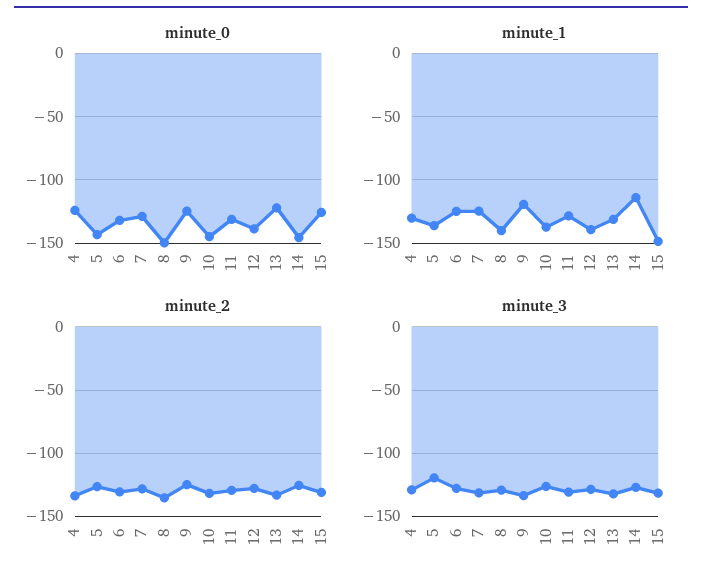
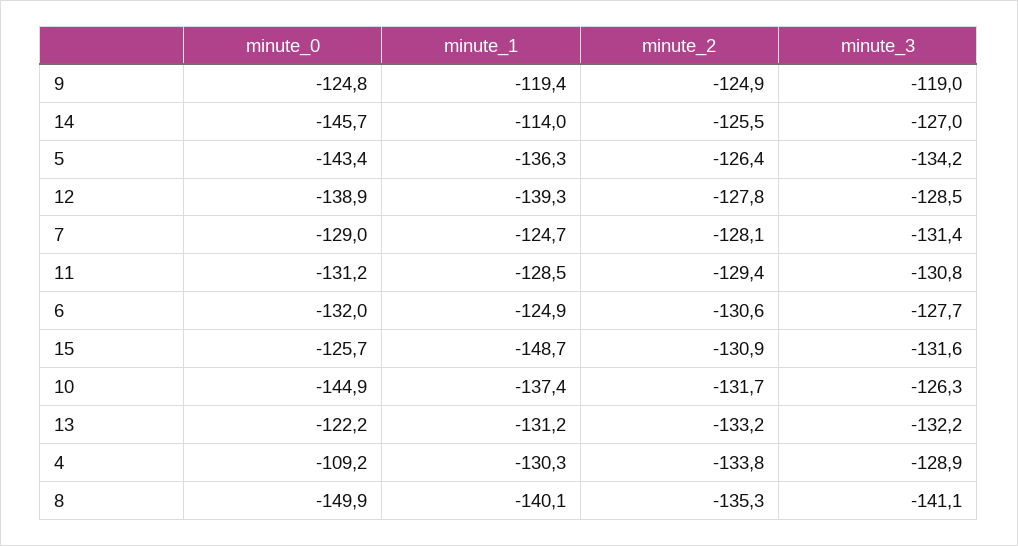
minute_0, 4: -125 -> -109.2
minute_3, 5: -120 -> -134.2
minute_3, 8: -130 -> -141.1
minute_3, 9: -135 -> -119

